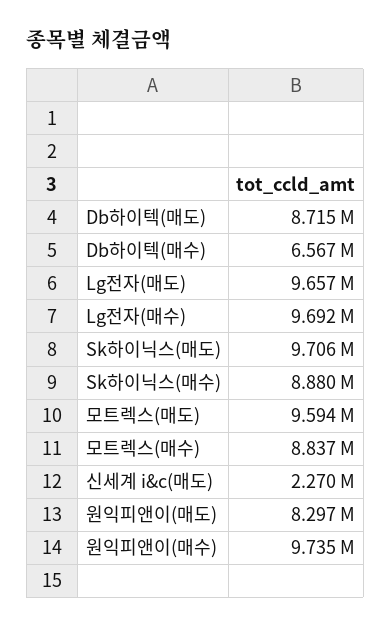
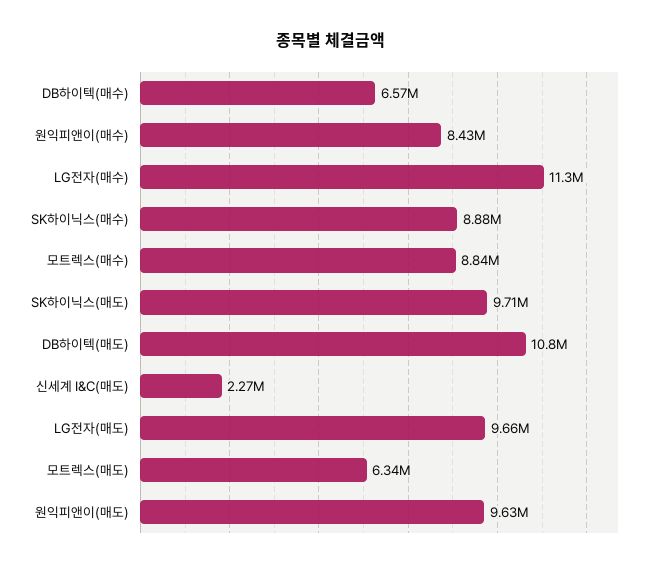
Db하이텍(매도): 8715000 -> 10800000
Lg전자(매수): 9692000 -> 11300000
모트렉스(매도): 9594000 -> 6340000
원익피앤이(매도): 8297000 -> 9630000
원익피앤이(매수): 9735000 -> 8430000

